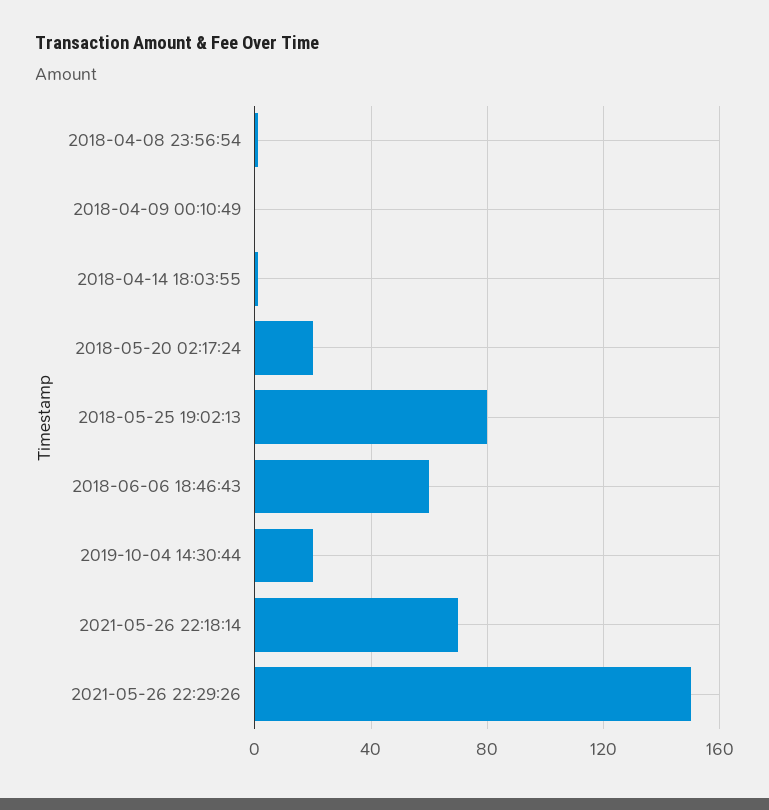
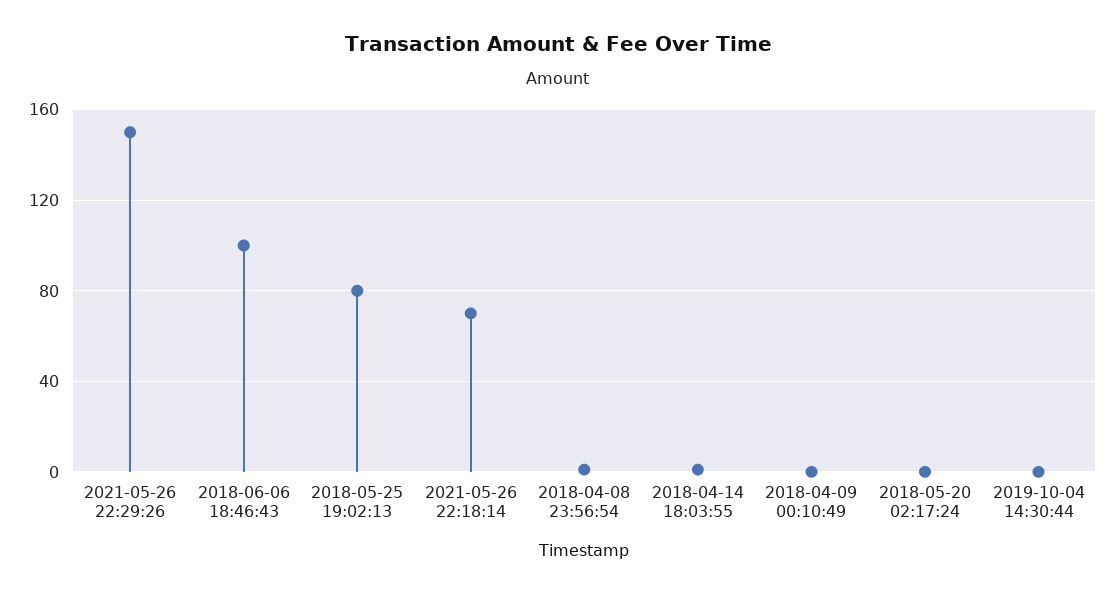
2018-05-20 02:17:24: 20 -> 0
2018-06-06 18:46:43: 60 -> 100
2019-10-04 14:30:44: 20 -> 0

